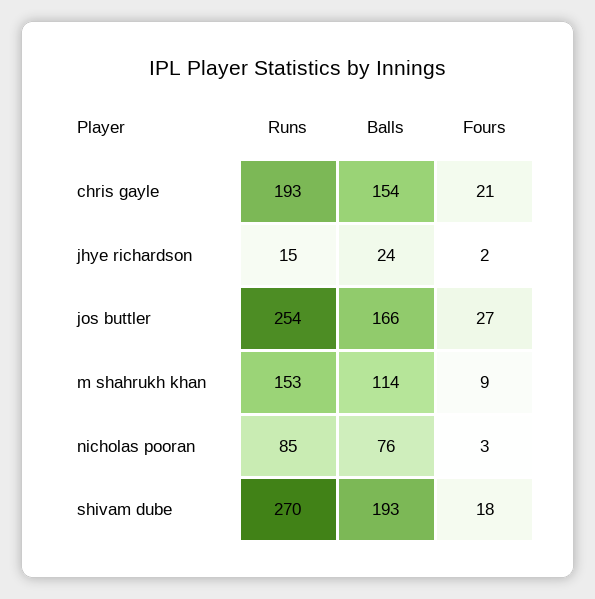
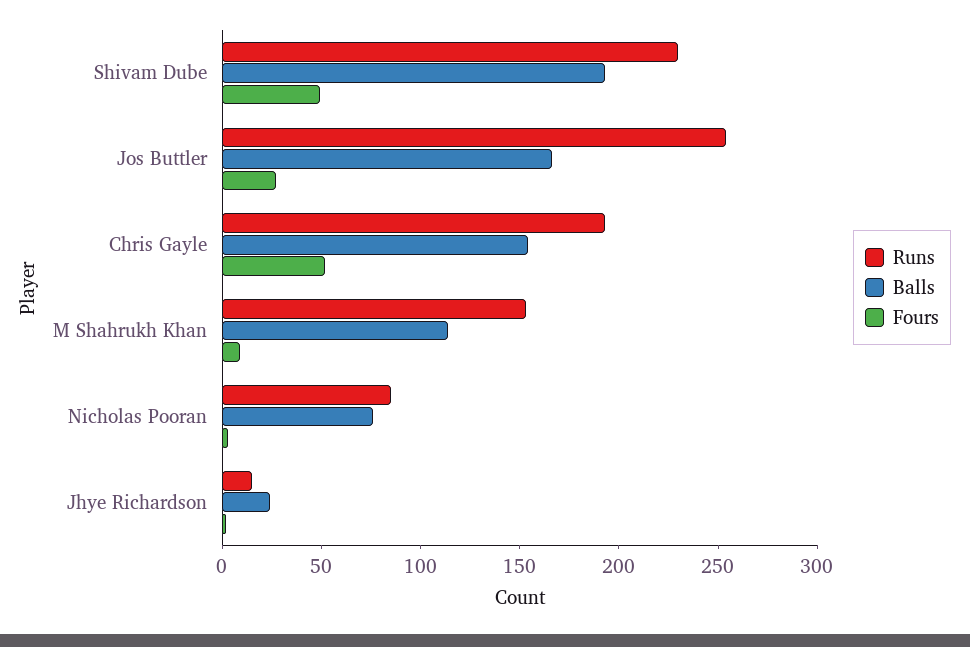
Fours, chris gayle: 21 -> 50
Runs, shivam dube: 270 -> 230
Fours, shivam dube: 18 -> 50

